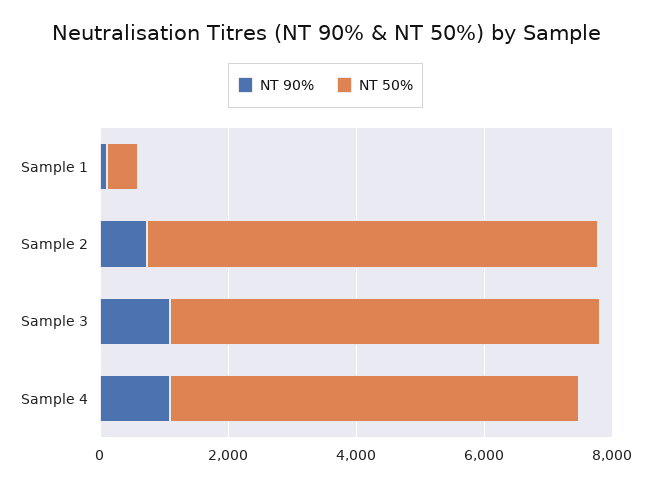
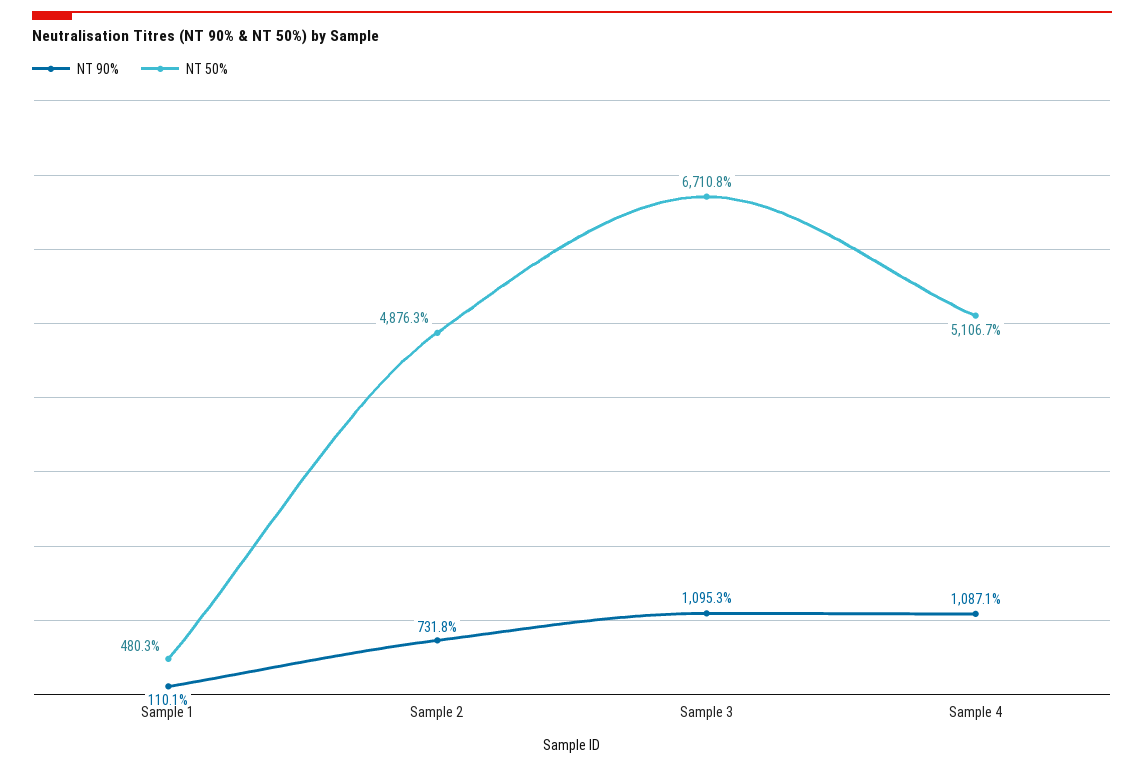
NT 50%, Sample 2: 7000 -> 4876.3
NT 50%, Sample 4: 6500 -> 5106.7

